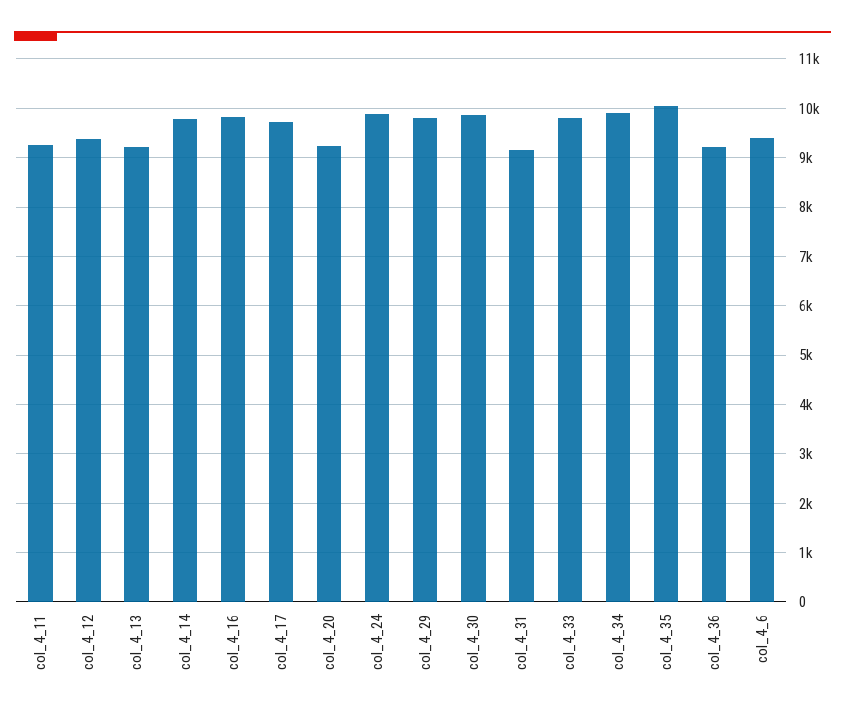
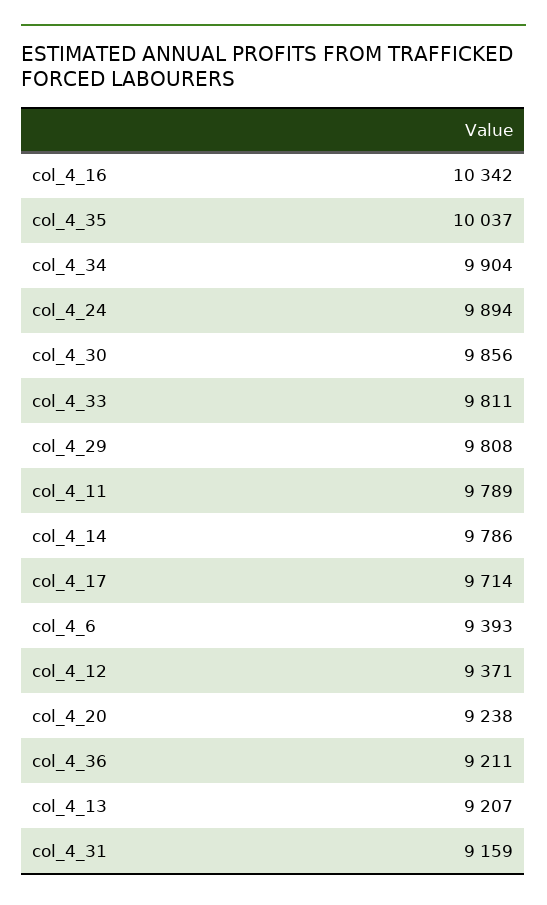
col_4_11: 9200 -> 9789
col_4_16: 9800 -> 10342

